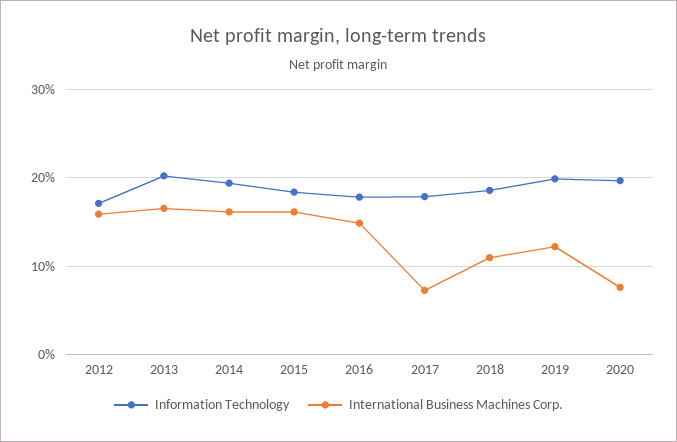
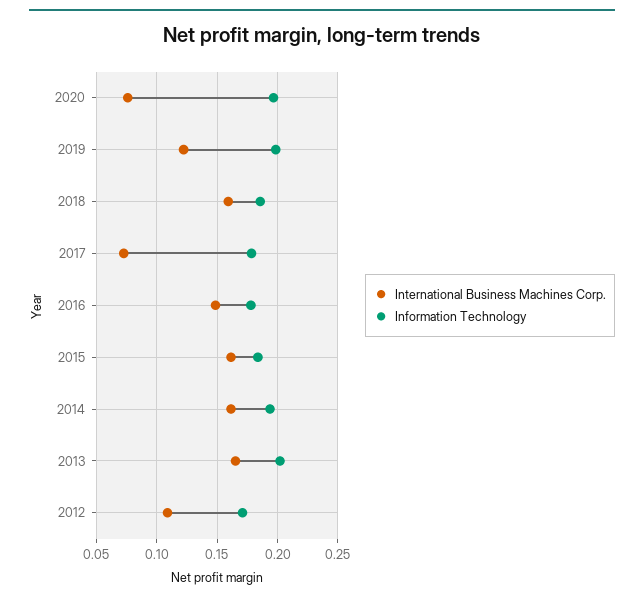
International Business Machines Corp., 2012: 0.16 -> 0.11
International Business Machines Corp., 2018: 0.11 -> 0.16

